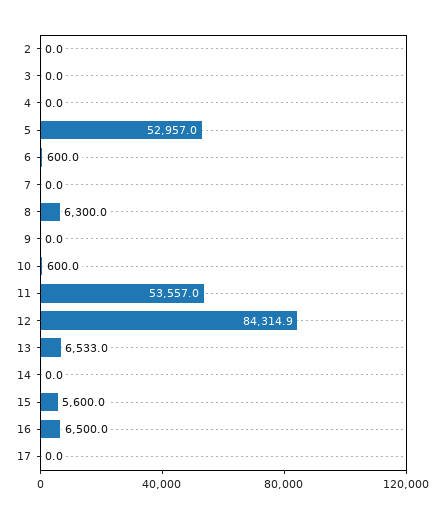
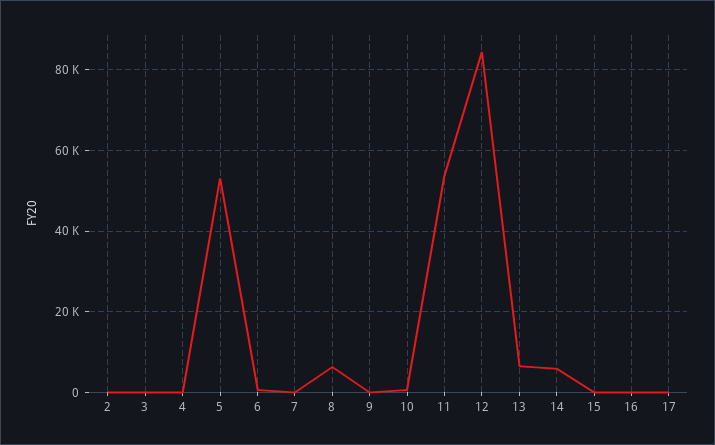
14: 0 -> 6000
15: 5600 -> 0
16: 6500 -> 0

